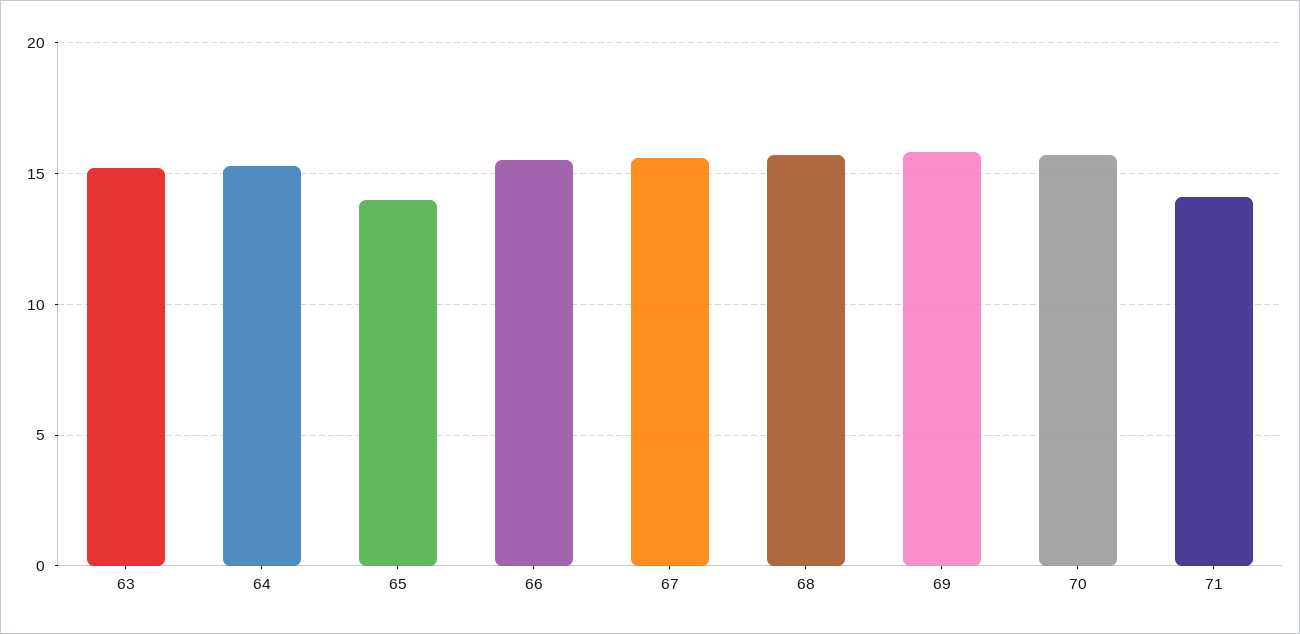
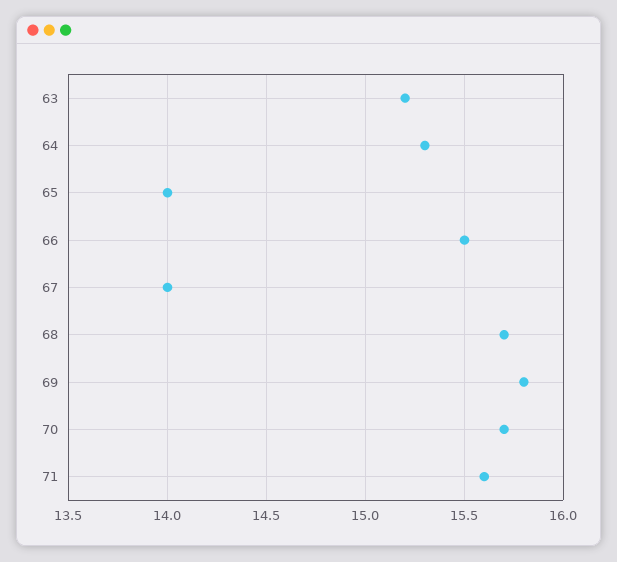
67: 15.5 -> 14
71: 14 -> 15.6

